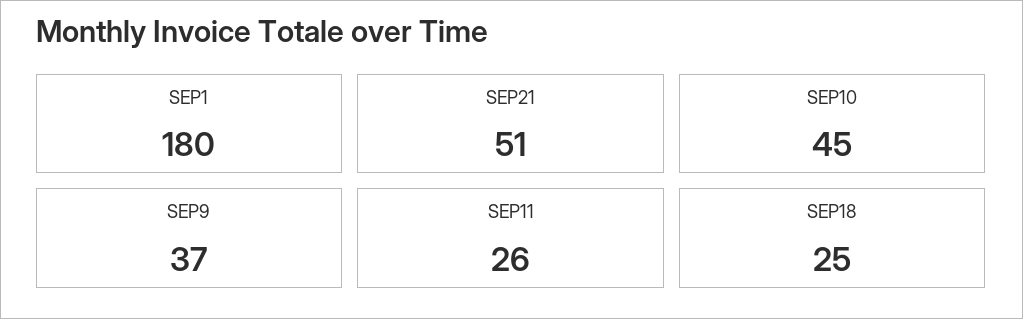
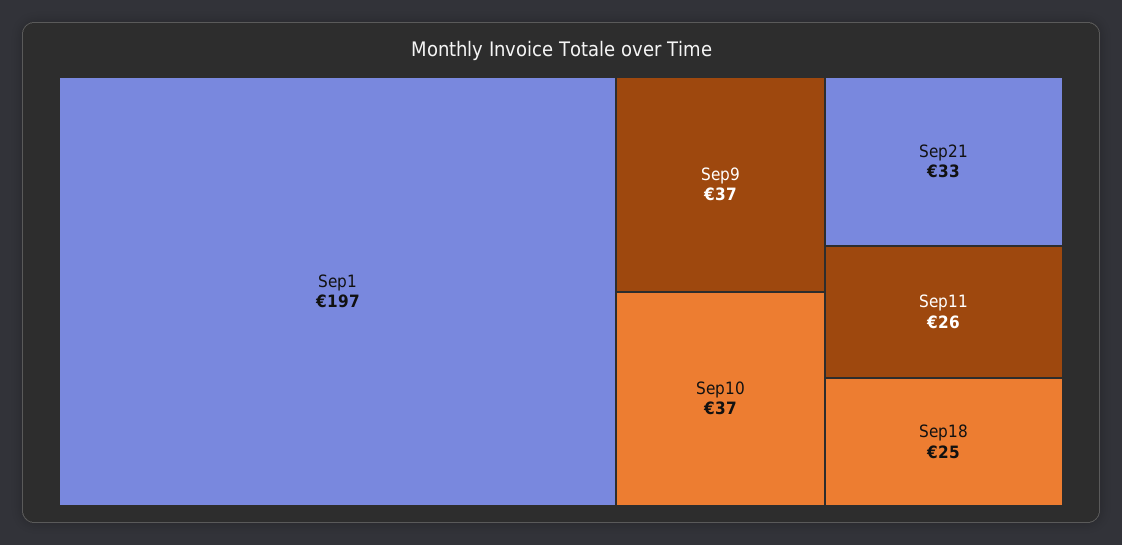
SEP1: 180 -> 197
SEP21: 51 -> 33
SEP10: 45 -> 37

